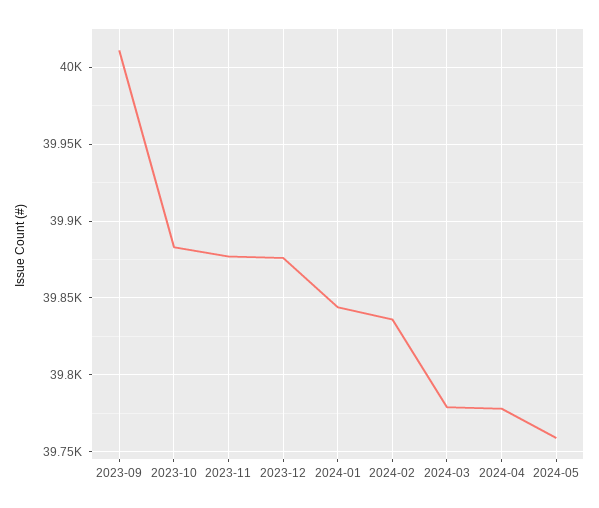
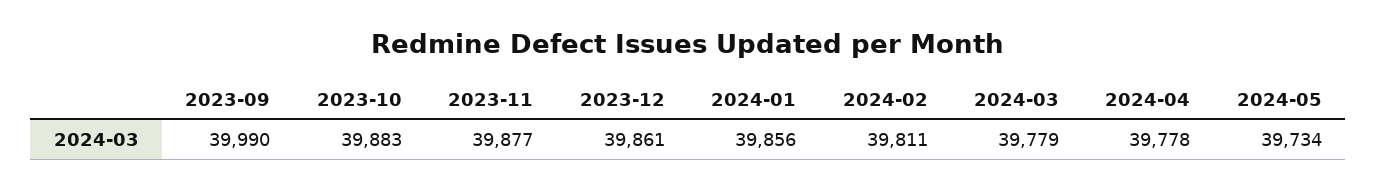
2023-09: 40010 -> 39990
2023-12: 39875 -> 39861
2024-01: 39845 -> 39856
2024-02: 39835 -> 39811
2024-05: 39760 -> 39734

